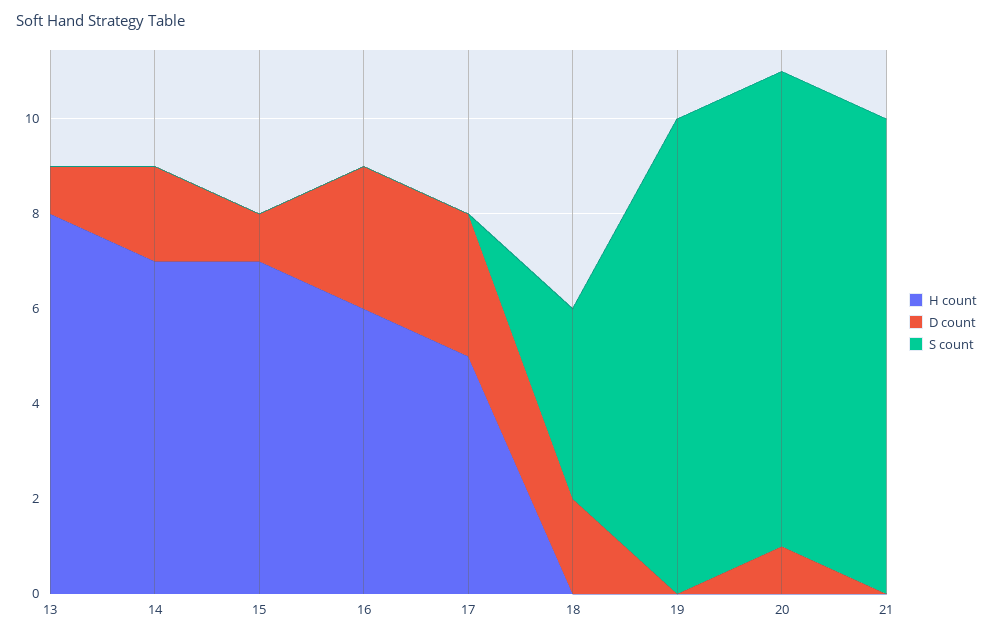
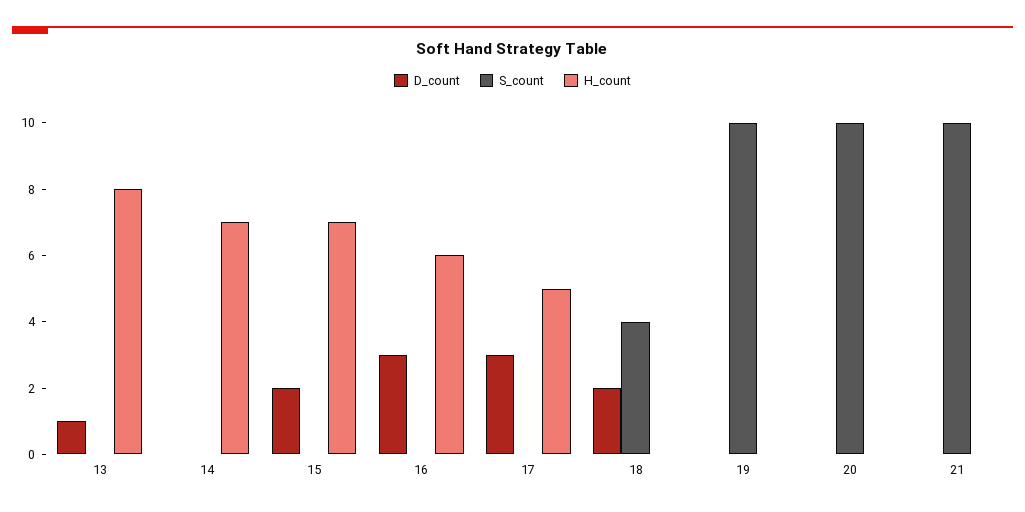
D count, 14: 2 -> 0
D count, 15: 1 -> 2
D count, 20: 1 -> 0

